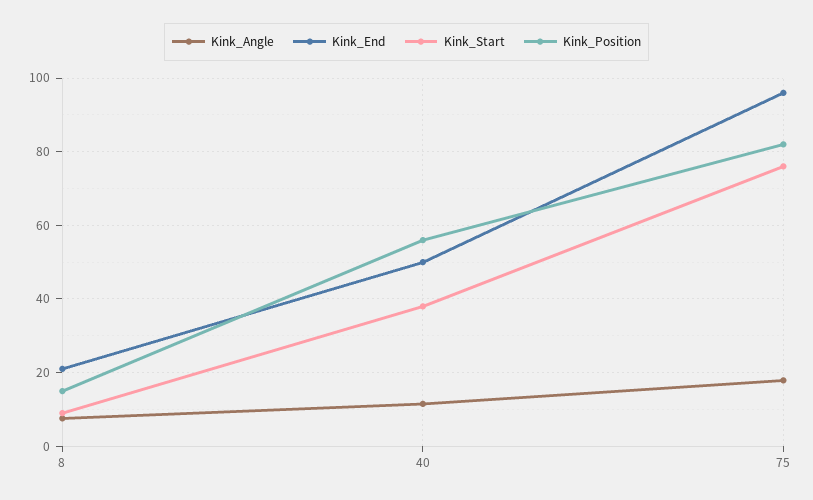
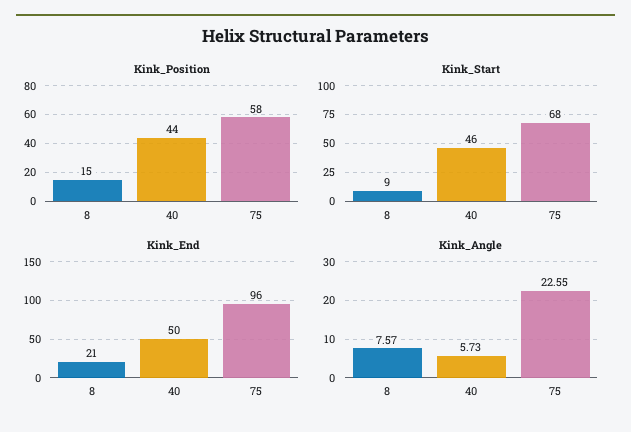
Kink_Angle, 40: 12 -> 5.73
Kink_Start, 40: 38 -> 46
Kink_Position, 40: 56 -> 44
Kink_Angle, 75: 18 -> 22.55
Kink_Start, 75: 76 -> 68
Kink_Position, 75: 82 -> 58

